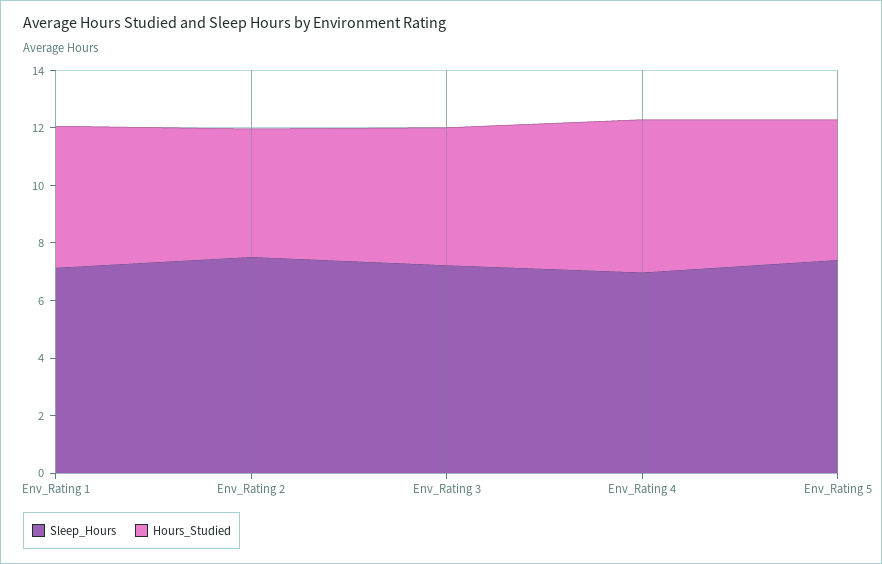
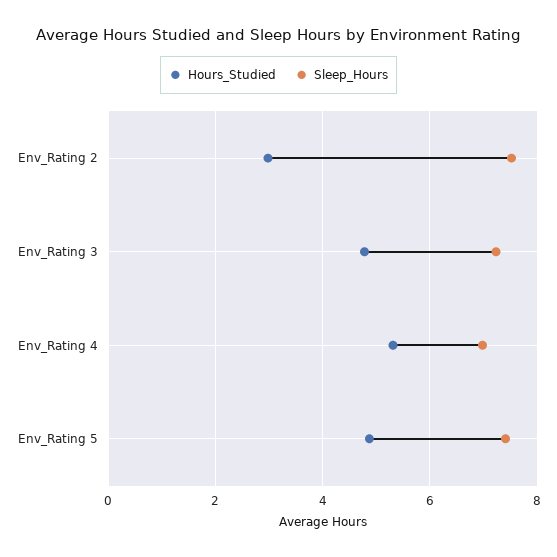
Sleep_Hours, Env_Rating 1: 7 -> none
Hours_Studied, Env_Rating 1: 5 -> none
Hours_Studied, Env_Rating 2: 4.5 -> 3

